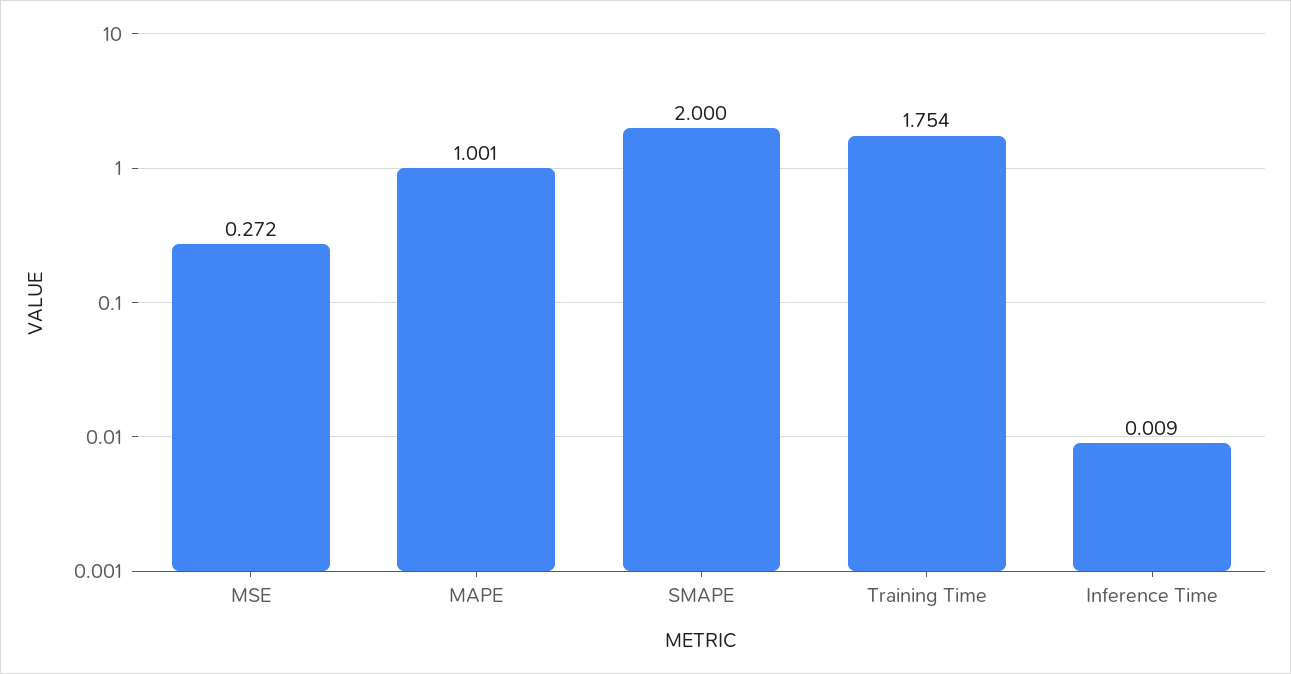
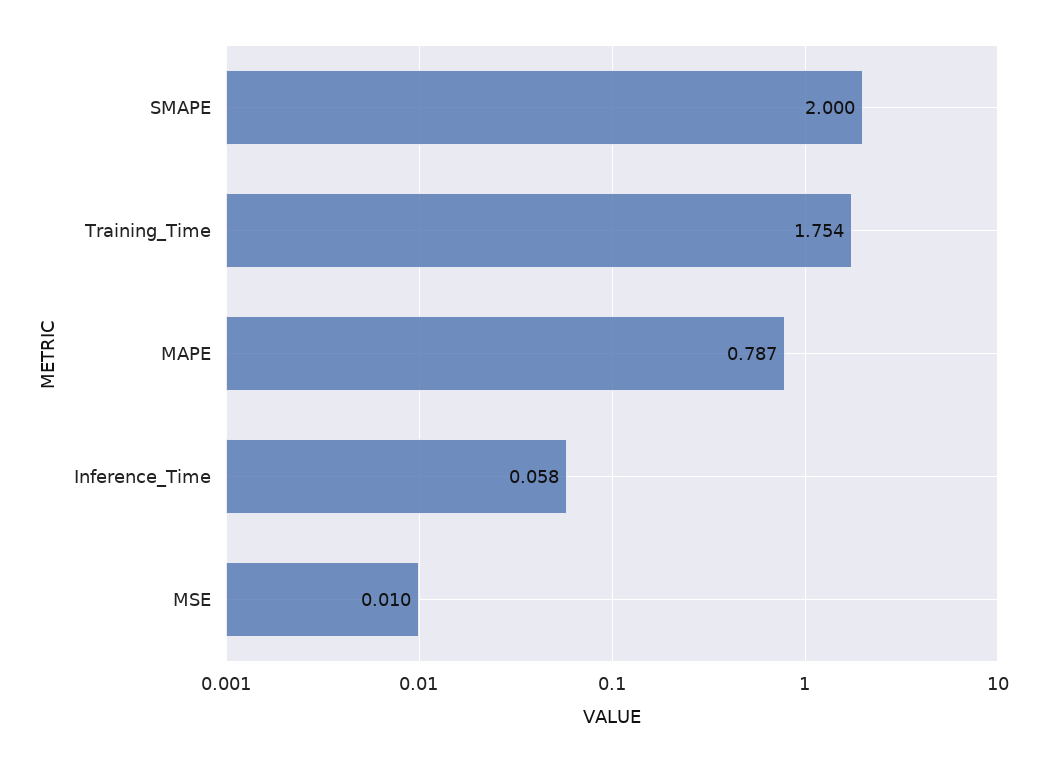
MSE: 0.272 -> 0.01
MAPE: 1.001 -> 0.787
Inference Time: 0.009 -> 0.058

